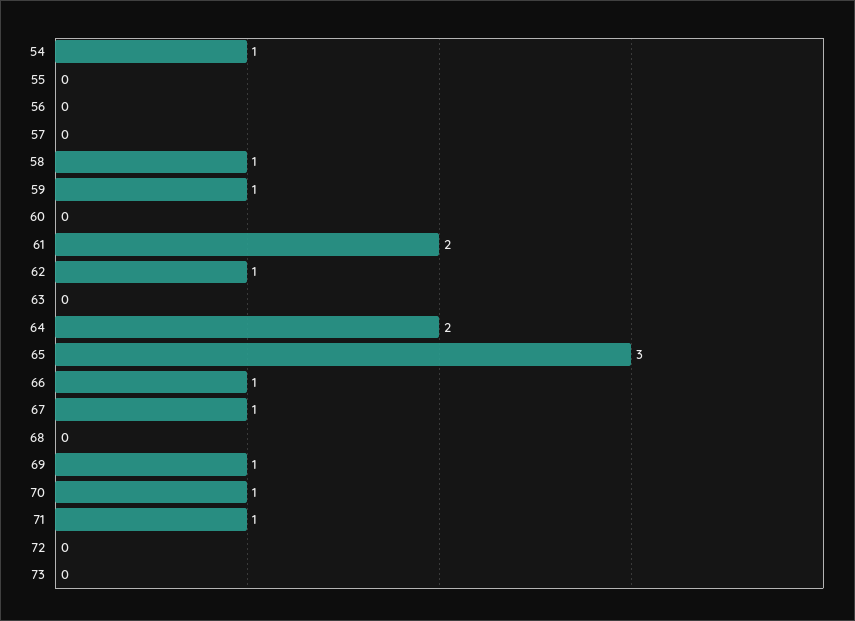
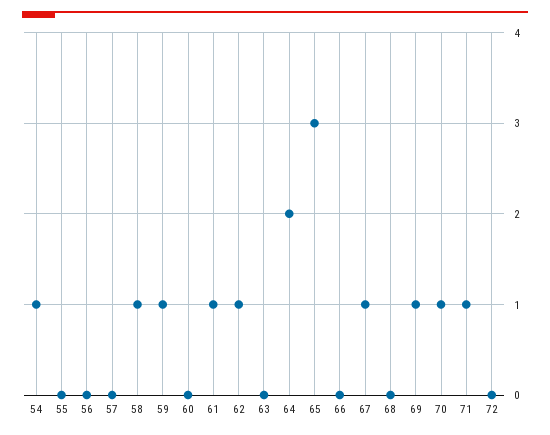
61: 2 -> 1
66: 1 -> 0
73: 0 -> none

